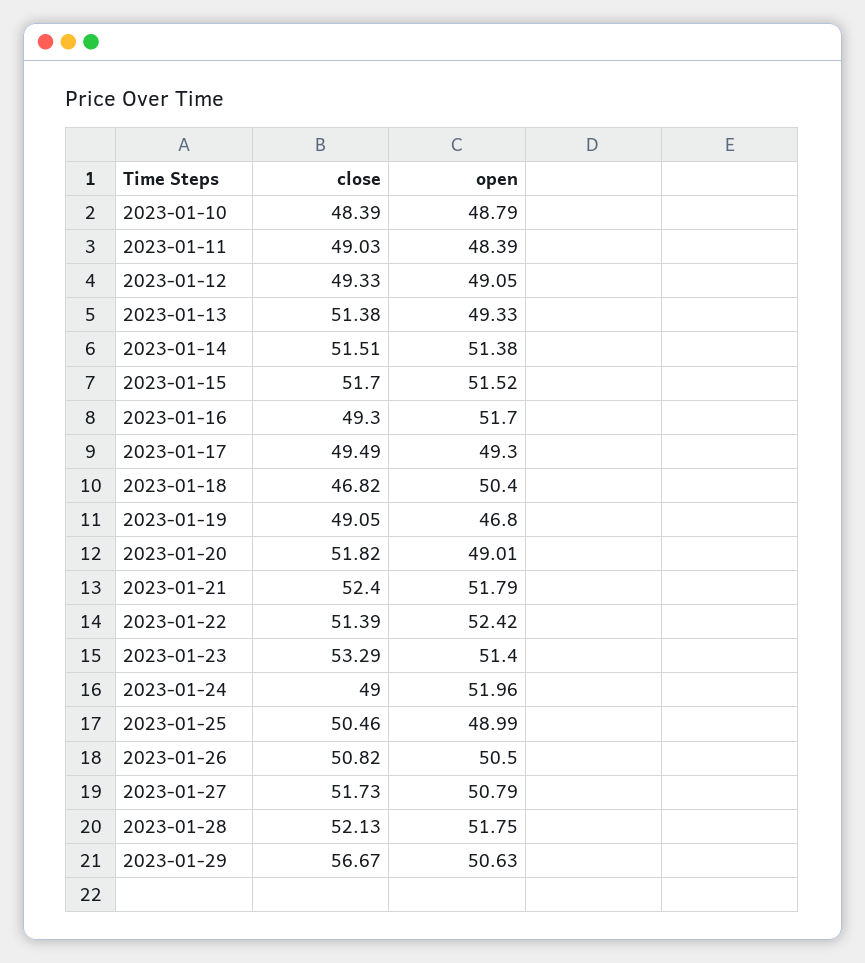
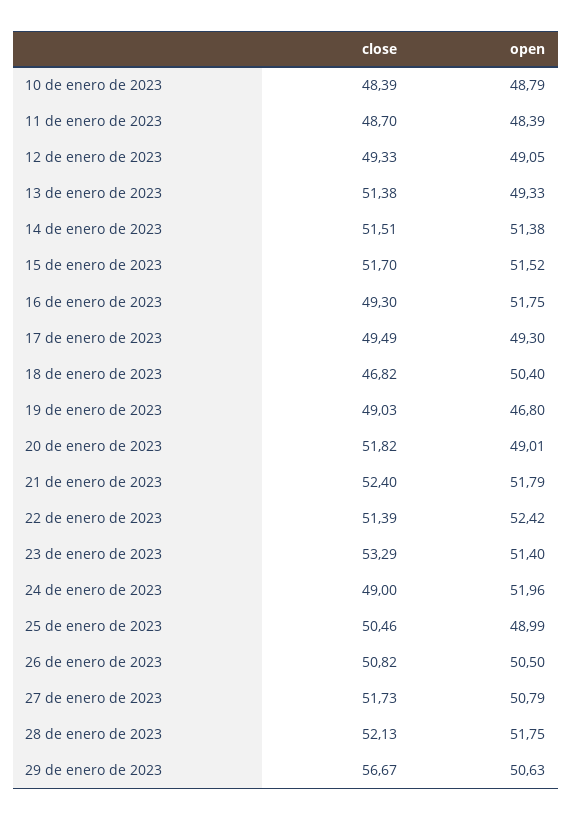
close, 2023-01-11: 49.03 -> 48.7
open, 2023-01-16: 51.7 -> 51.75
close, 2023-01-19: 49.05 -> 49.03

